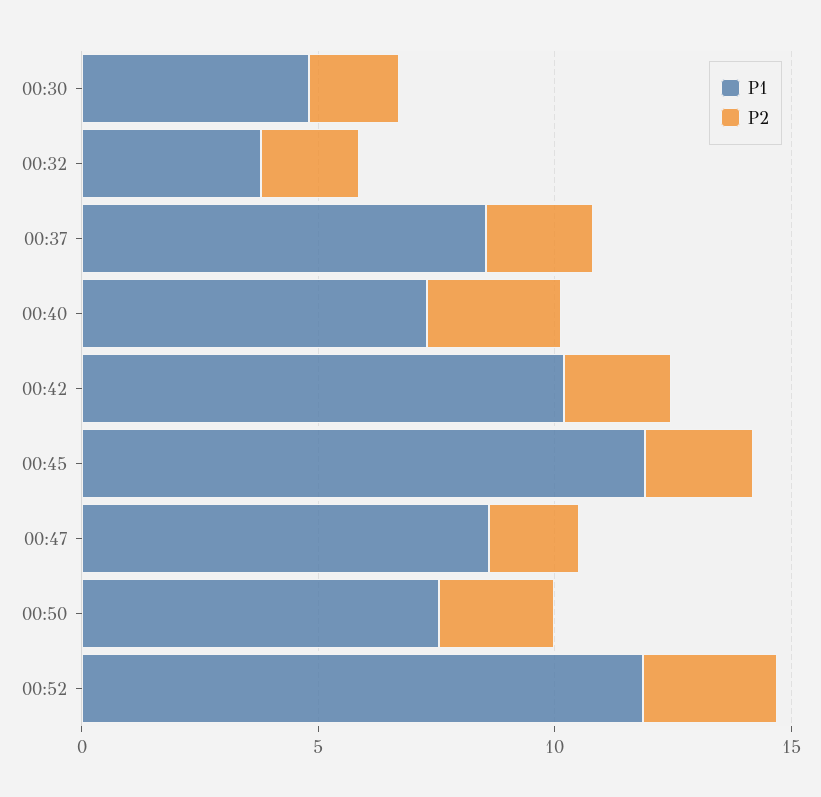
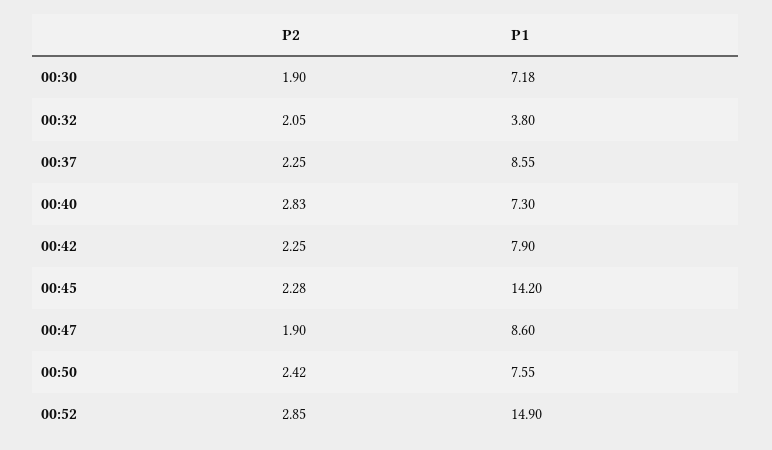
P1, 00:30: 5 -> 7.18
P1, 00:42: 10 -> 7.9
P1, 00:45: 12 -> 14.2
P1, 00:52: 12 -> 14.9

